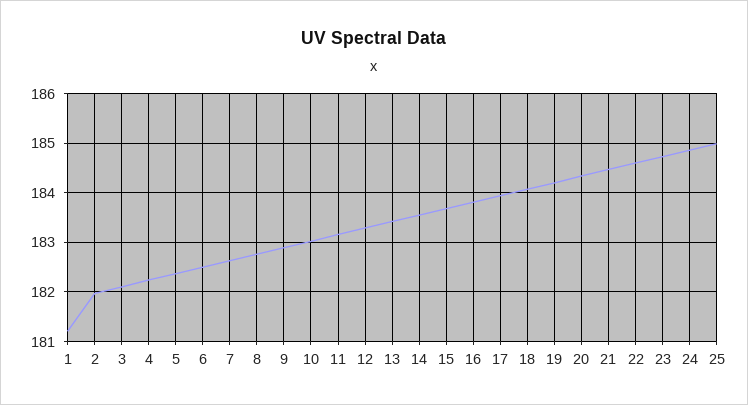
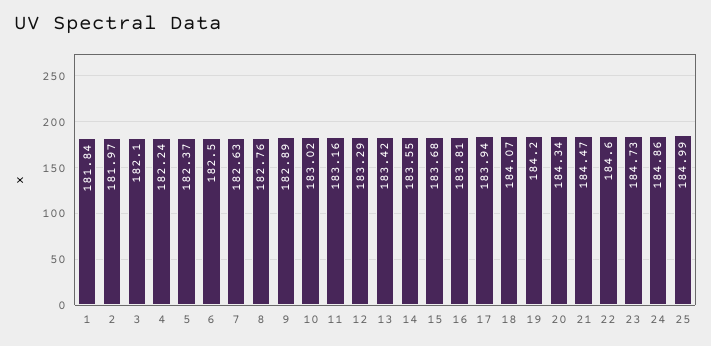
1: 181.2 -> 181.84

